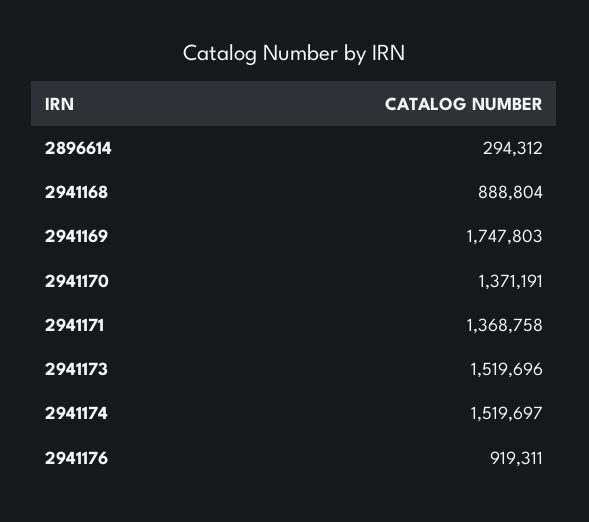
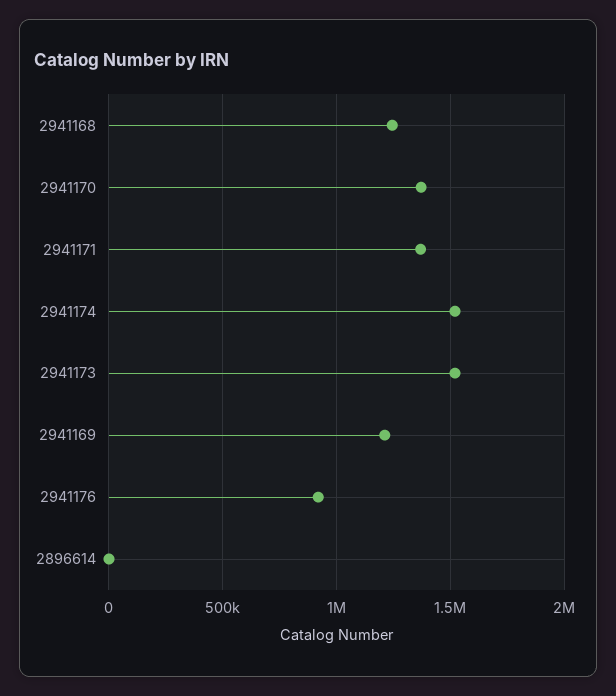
2896614: 294312 -> 0
2941168: 888804 -> 1250000
2941169: 1747803 -> 1200000

